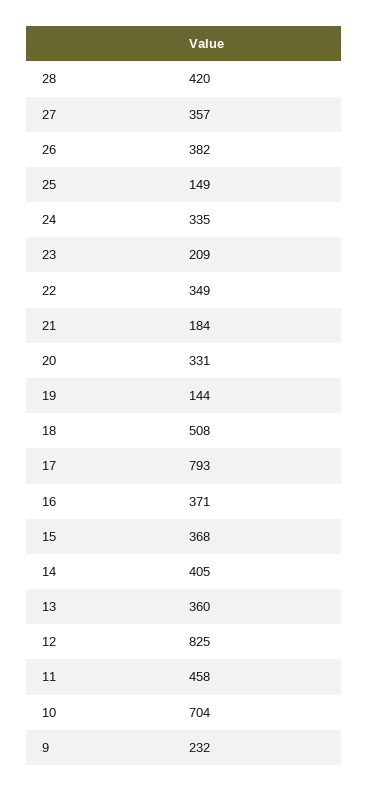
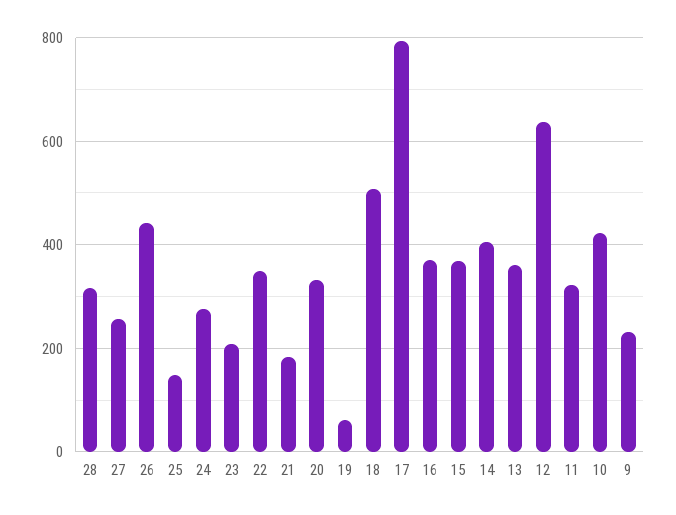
28: 420 -> 320
27: 357 -> 260
26: 382 -> 440
24: 335 -> 280
19: 144 -> 60
12: 825 -> 640
11: 458 -> 320
10: 704 -> 420

